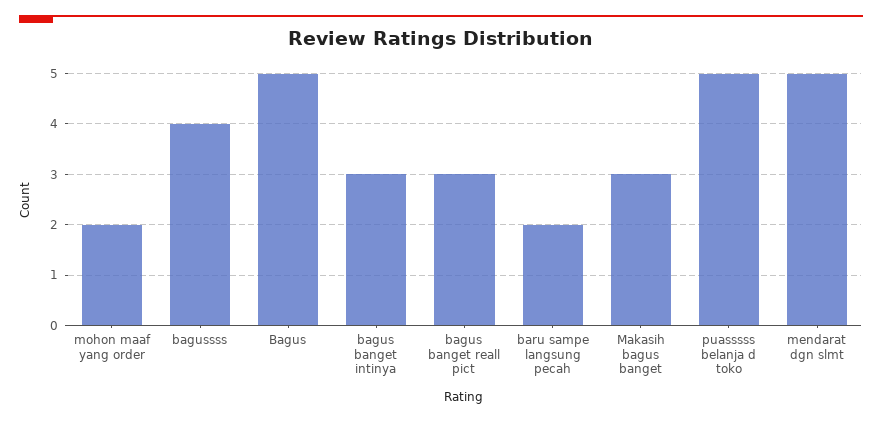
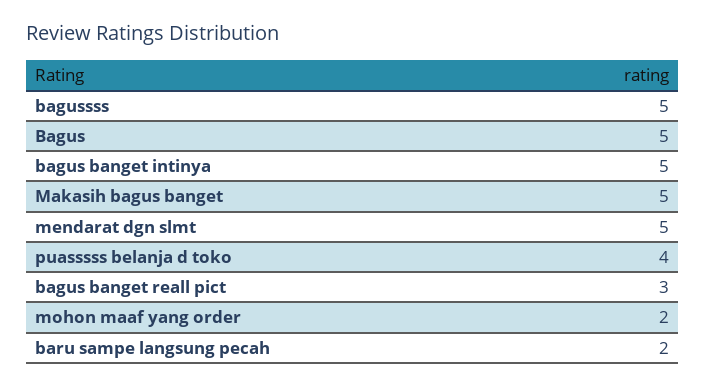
bagussss: 4 -> 5
bagus banget intinya: 3 -> 5
Makasih bagus banget: 3 -> 5
puasssss belanja d toko: 5 -> 4

